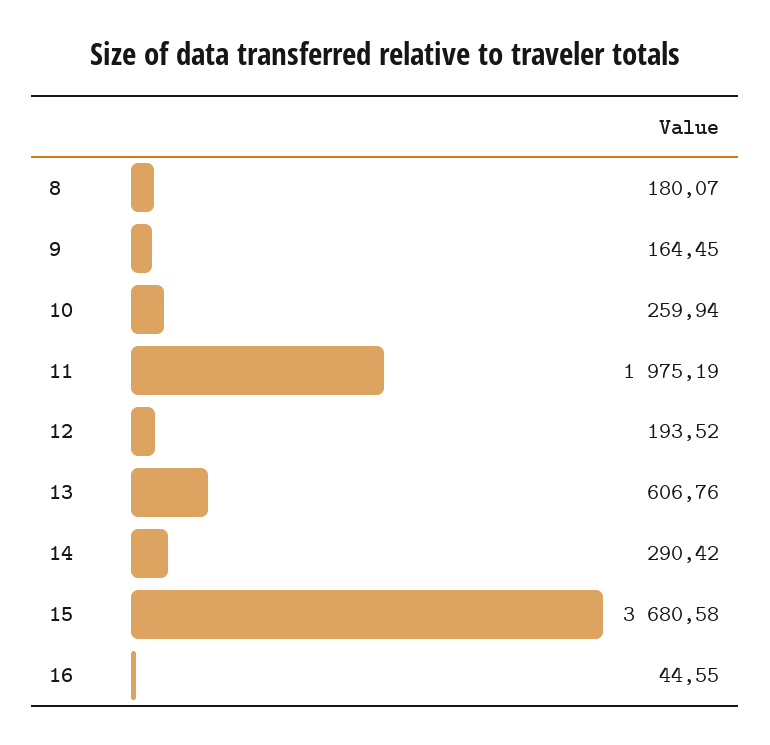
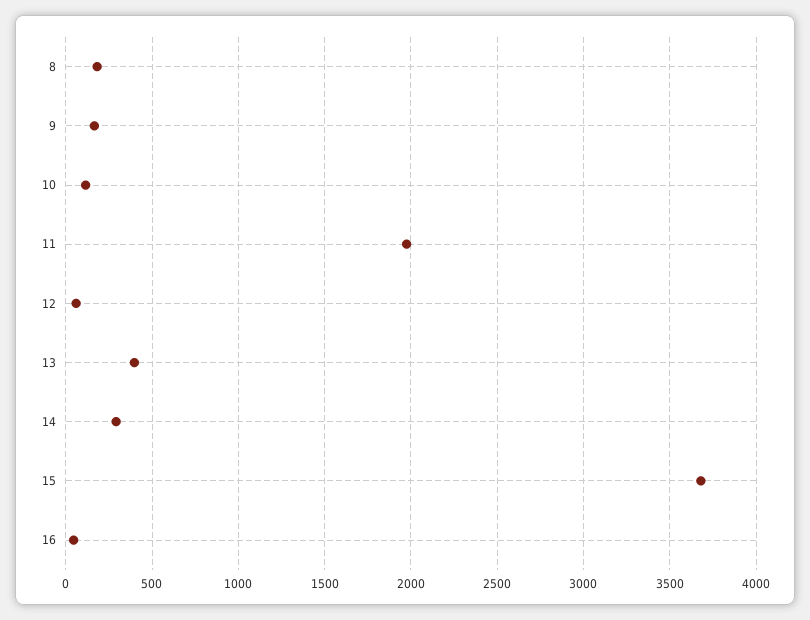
10: 259.94 -> 100
12: 193.52 -> 50
13: 606.76 -> 400

